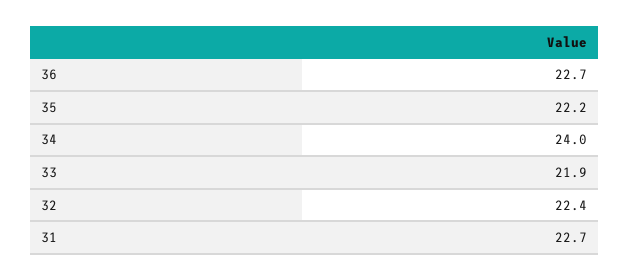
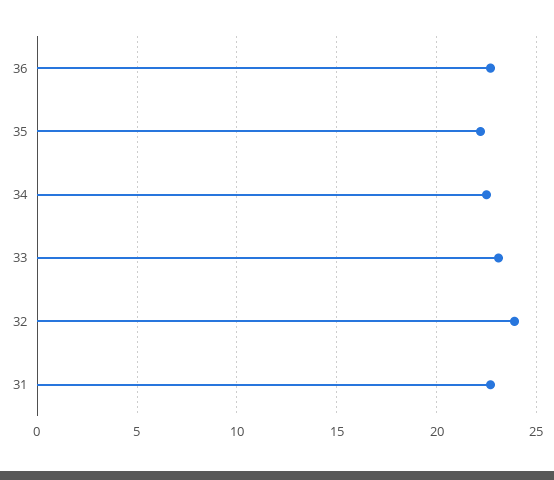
34: 24 -> 22.5
33: 21.9 -> 23
32: 22.4 -> 24

